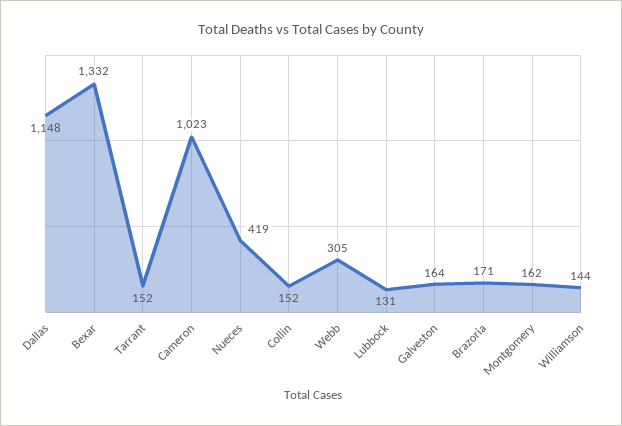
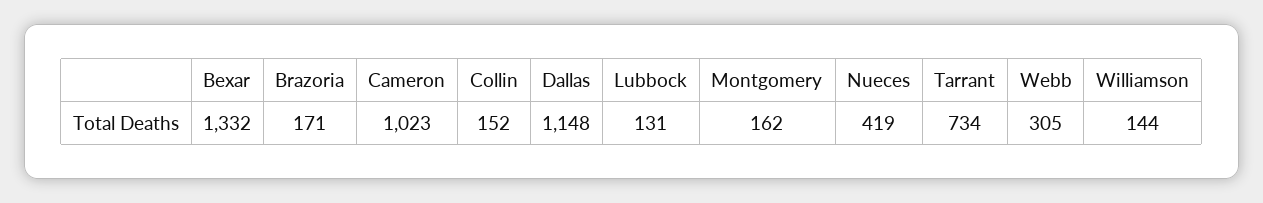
Tarrant: 152 -> 734
Galveston: 164 -> none

